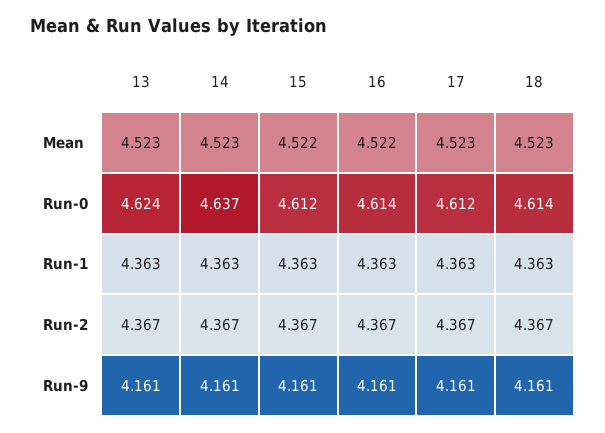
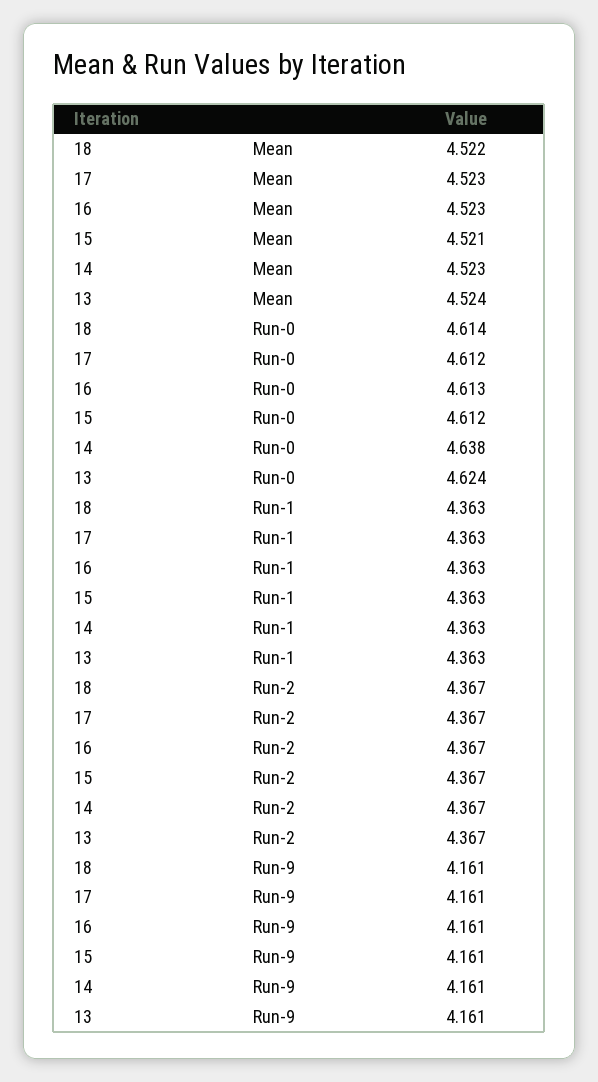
13, Mean: 4.523 -> 4.524
15, Mean: 4.522 -> 4.521
16, Mean: 4.522 -> 4.523
18, Mean: 4.523 -> 4.522
14, Run-0: 4.637 -> 4.638
16, Run-0: 4.614 -> 4.613

